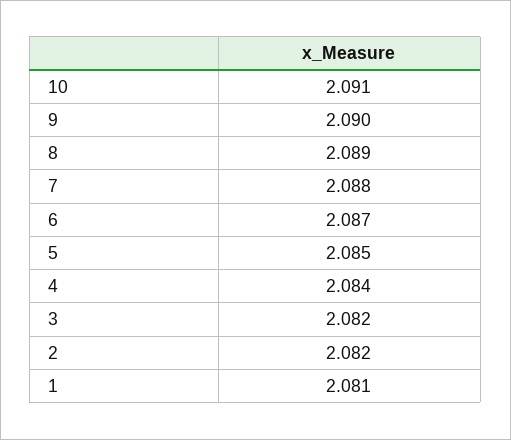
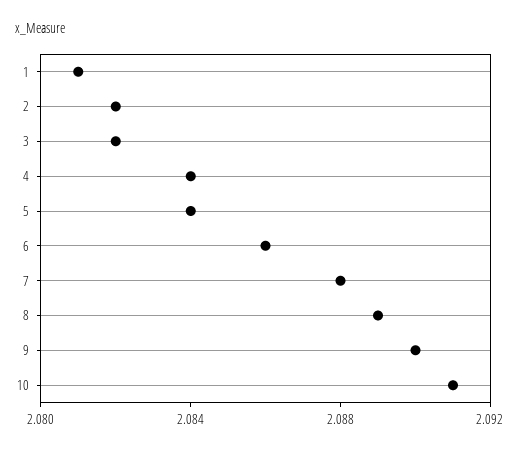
6: 2.087 -> 2.086
5: 2.085 -> 2.084

